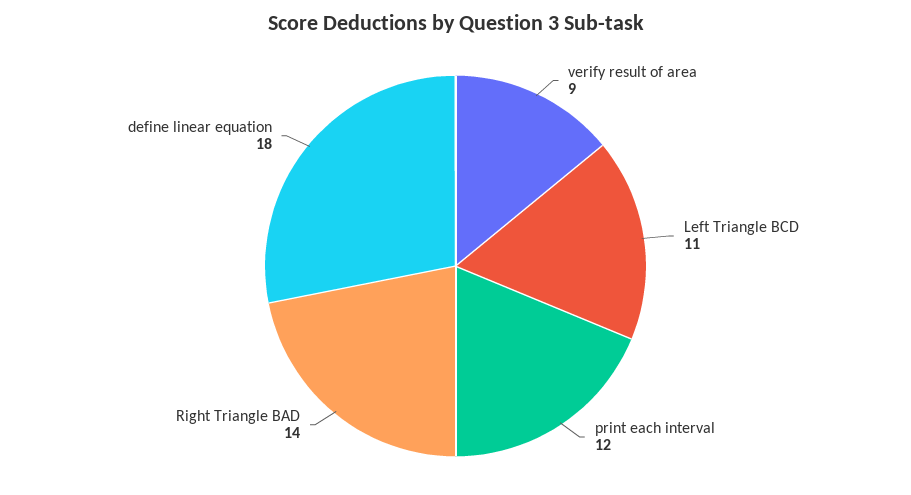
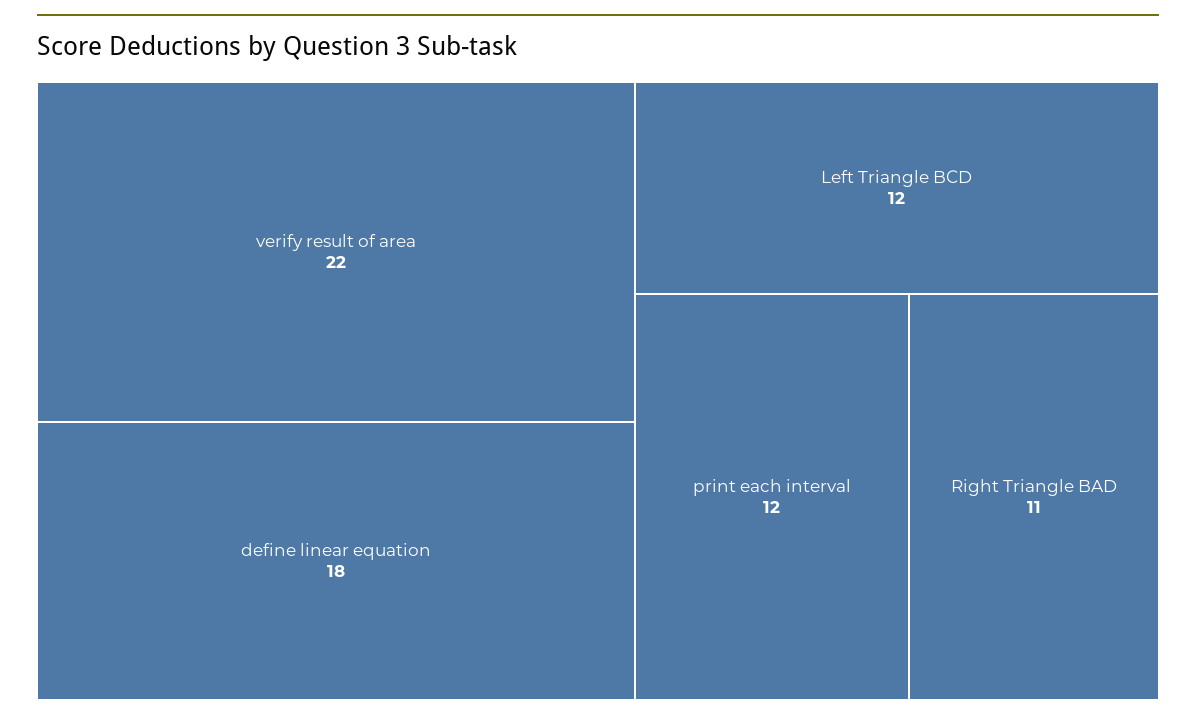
verify result of area: 9 -> 22
Left Triangle BCD: 11 -> 12
Right Triangle BAD: 14 -> 11

